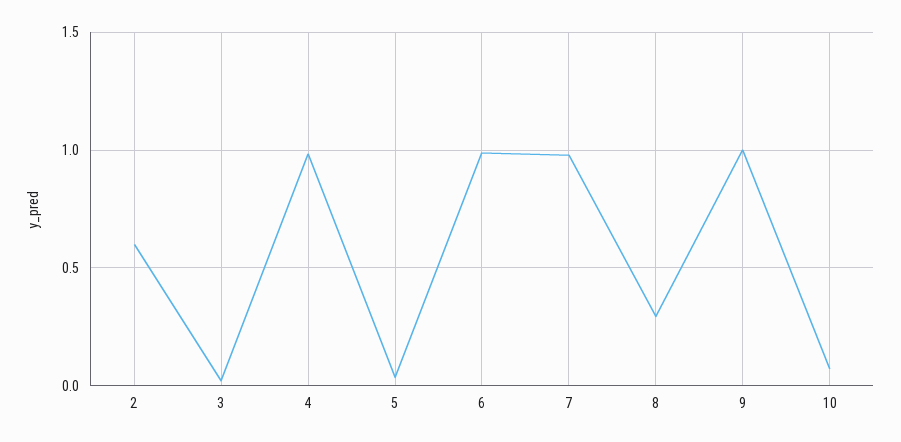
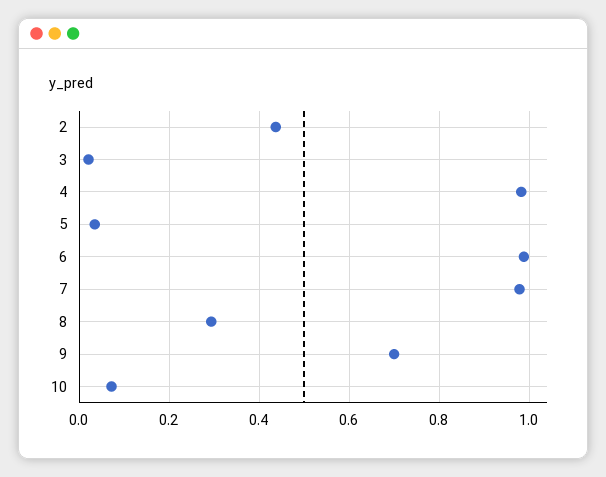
2: 0.6 -> 0.44
9: 1 -> 0.7

